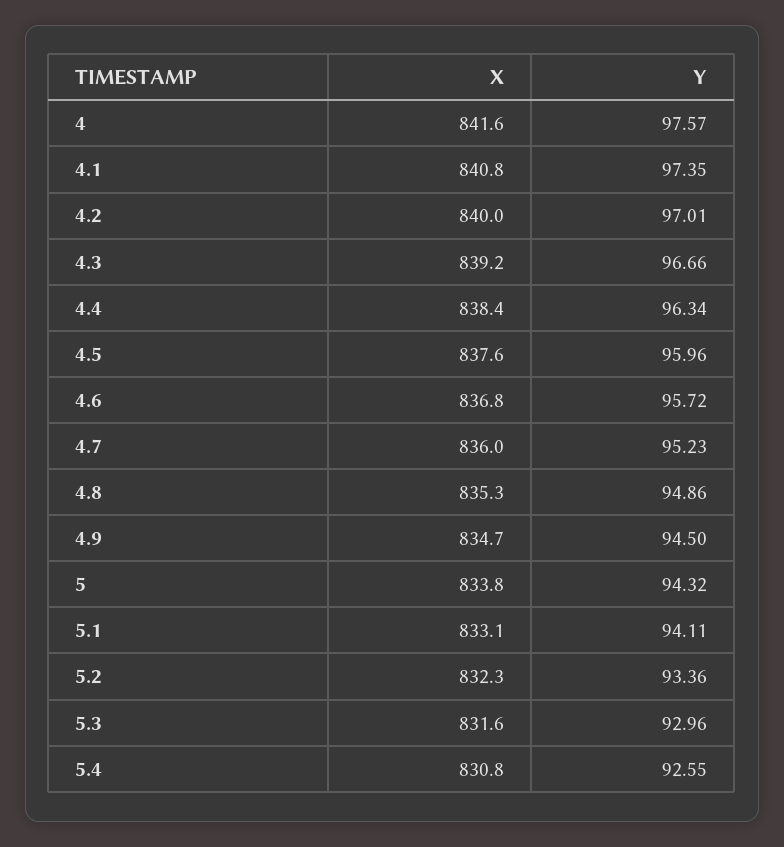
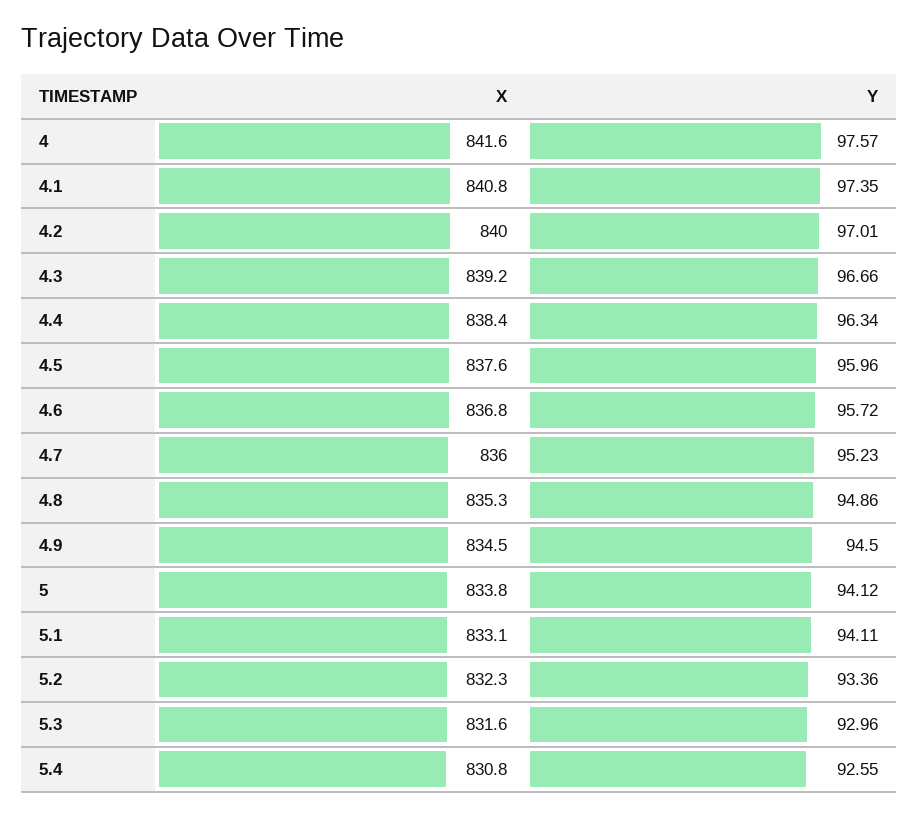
X, 4.9: 834.7 -> 834.5
Y, 5: 94.32 -> 94.12

